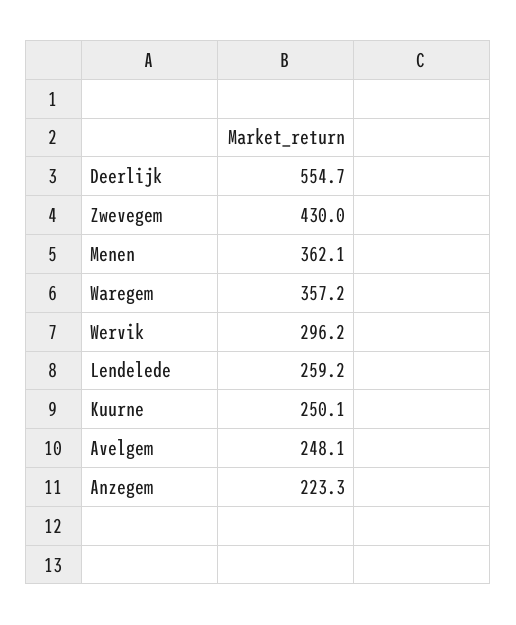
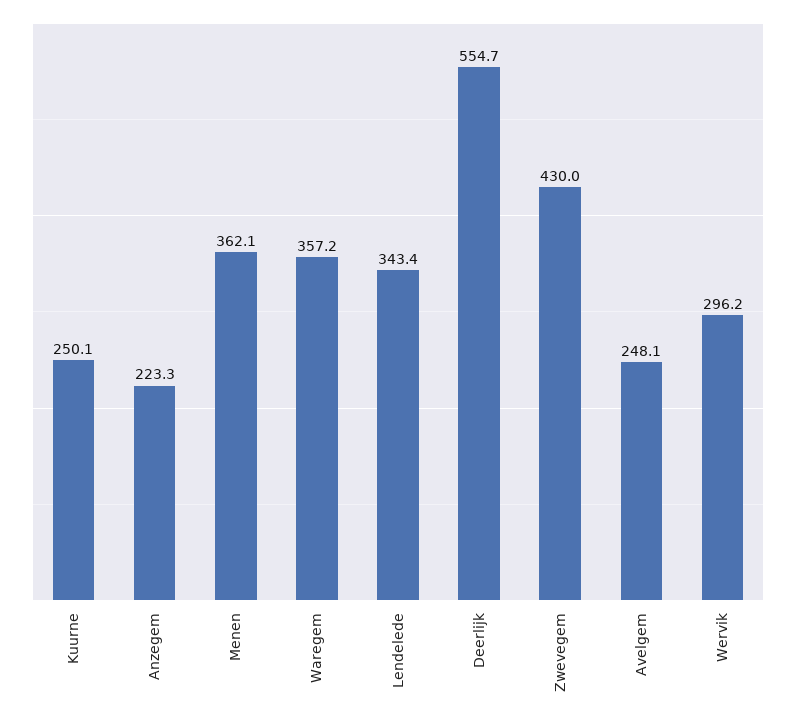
Lendelede: 259.2 -> 343.4

